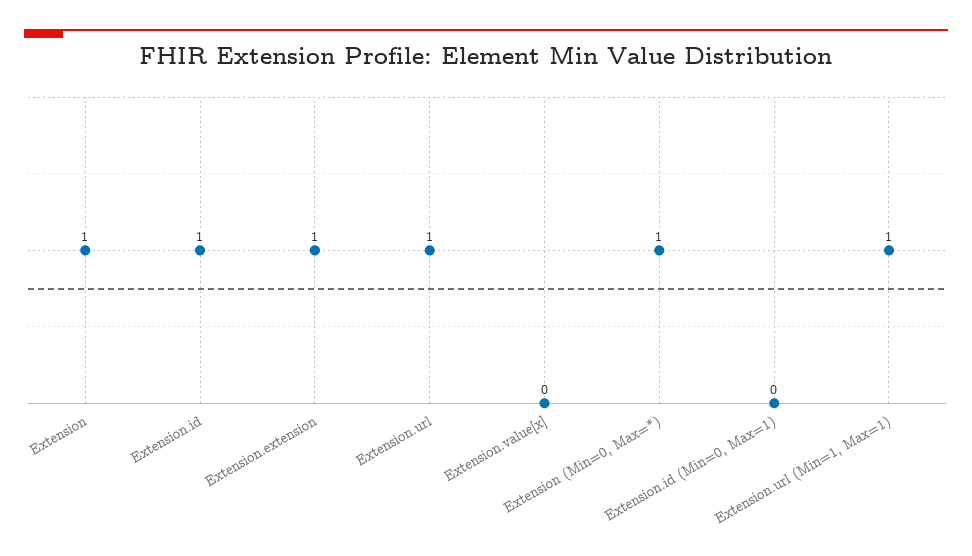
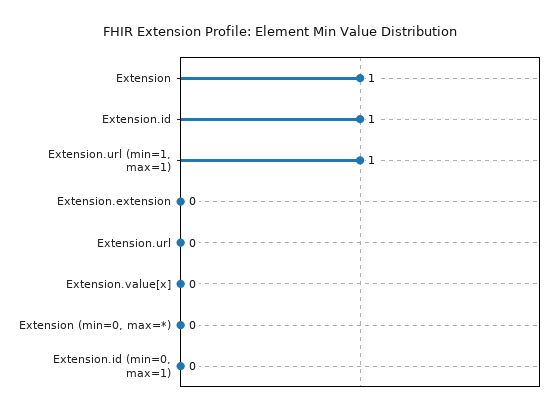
Extension.extension: 1 -> 0
Extension.url: 1 -> 0
Extension (Min=0, Max=*): 1 -> 0

